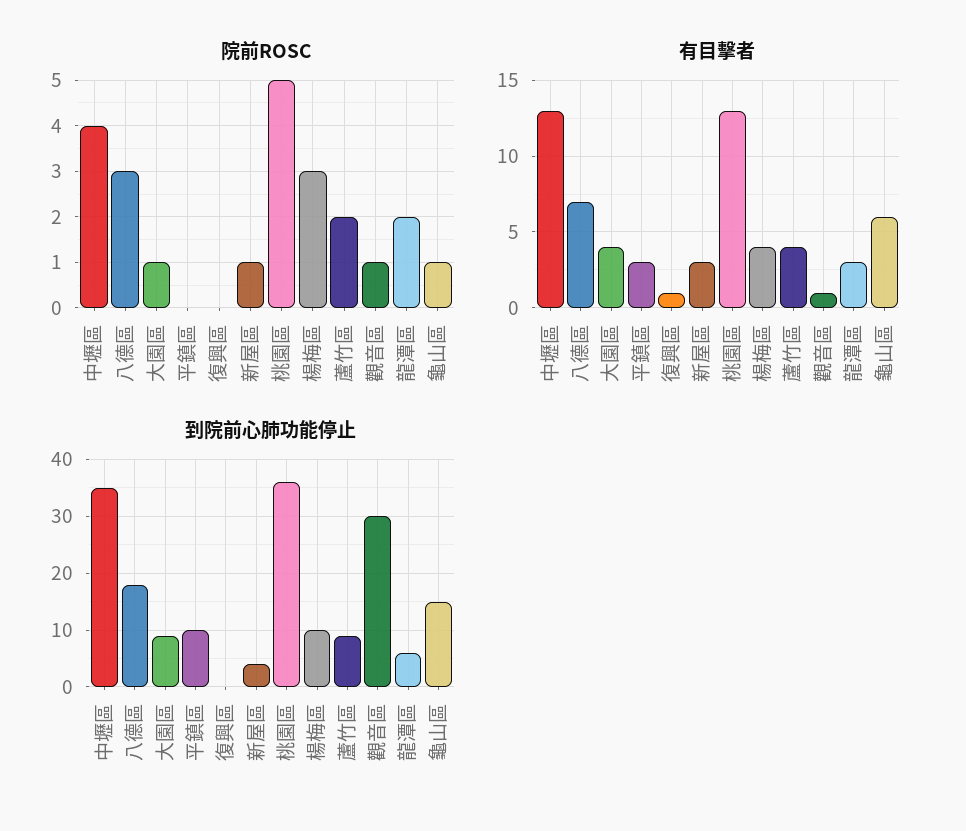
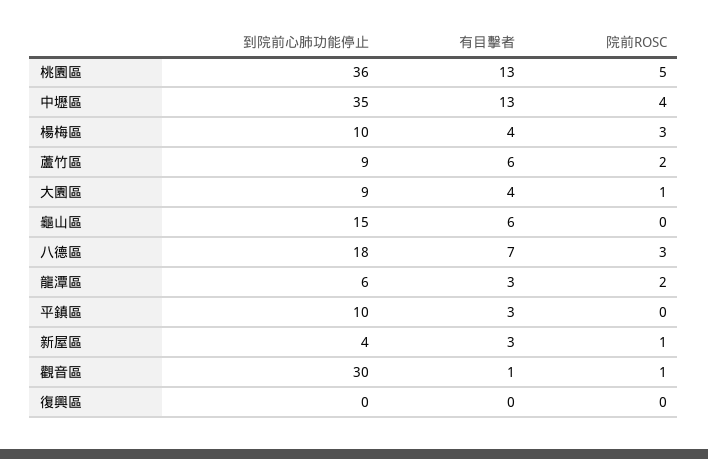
院前ROSC, 龜山區: 1 -> 0
有目擊者, 復興區: 1 -> 0
有目擊者, 蘆竹區: 4 -> 6

